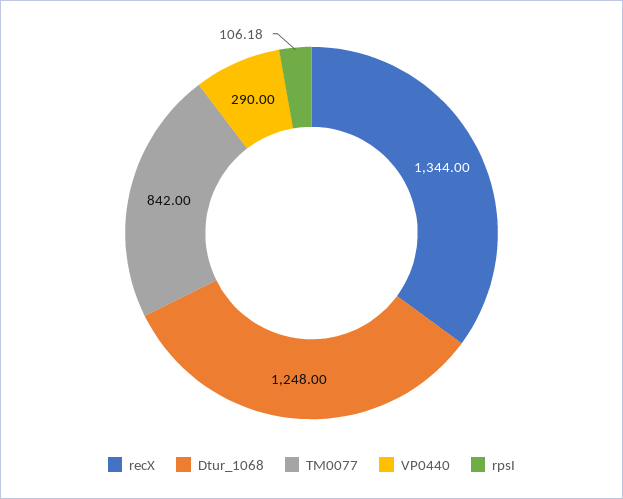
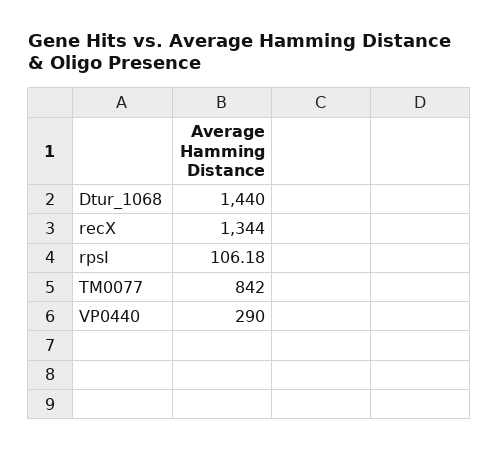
Dtur_1068: 1248 -> 1440

